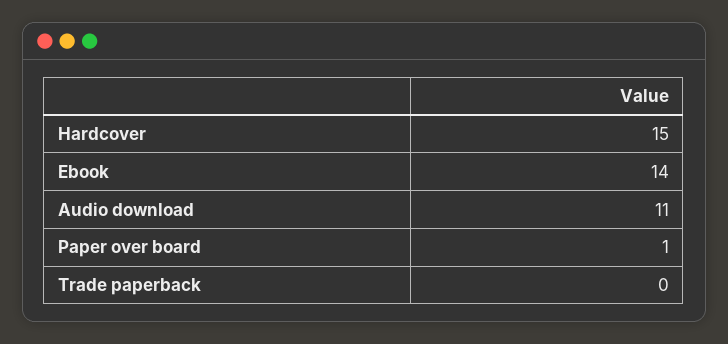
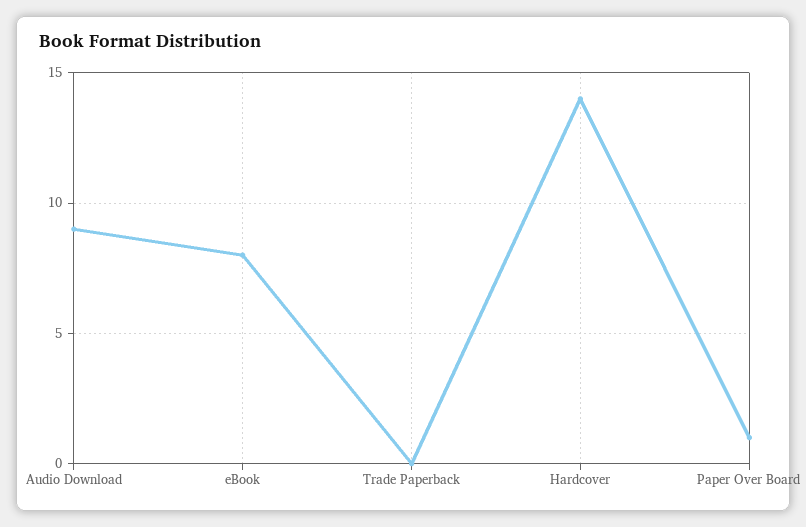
Hardcover: 15 -> 14
Ebook: 14 -> 8
Audio download: 11 -> 9

